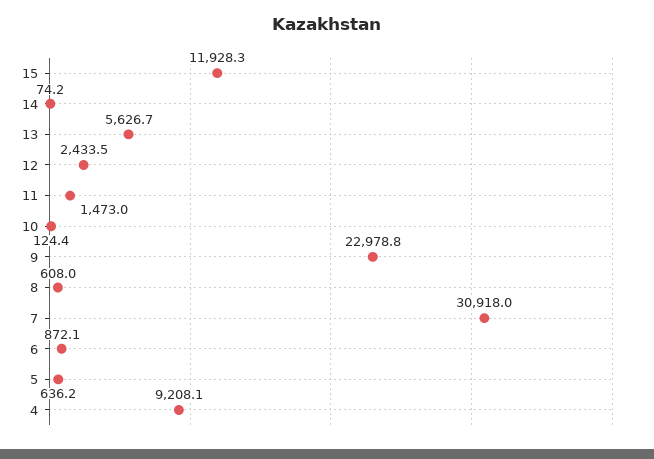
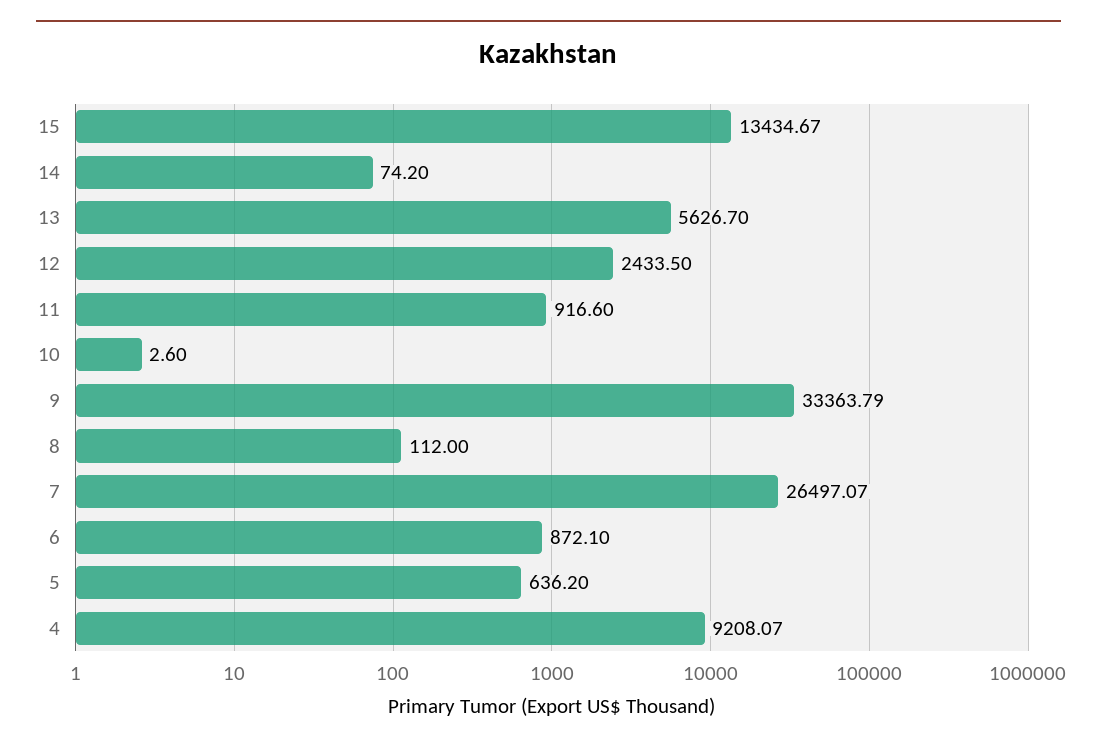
15: 11928.3 -> 13434.67
11: 1473 -> 916.6
10: 124.4 -> 2.6
9: 22978.8 -> 33363.79
8: 608 -> 112
7: 30918 -> 26497.07

